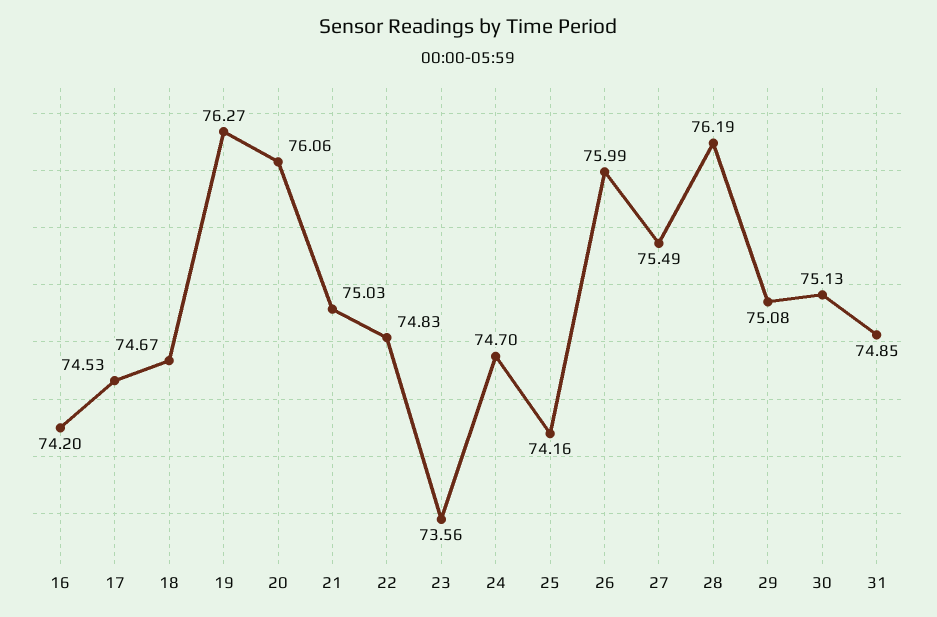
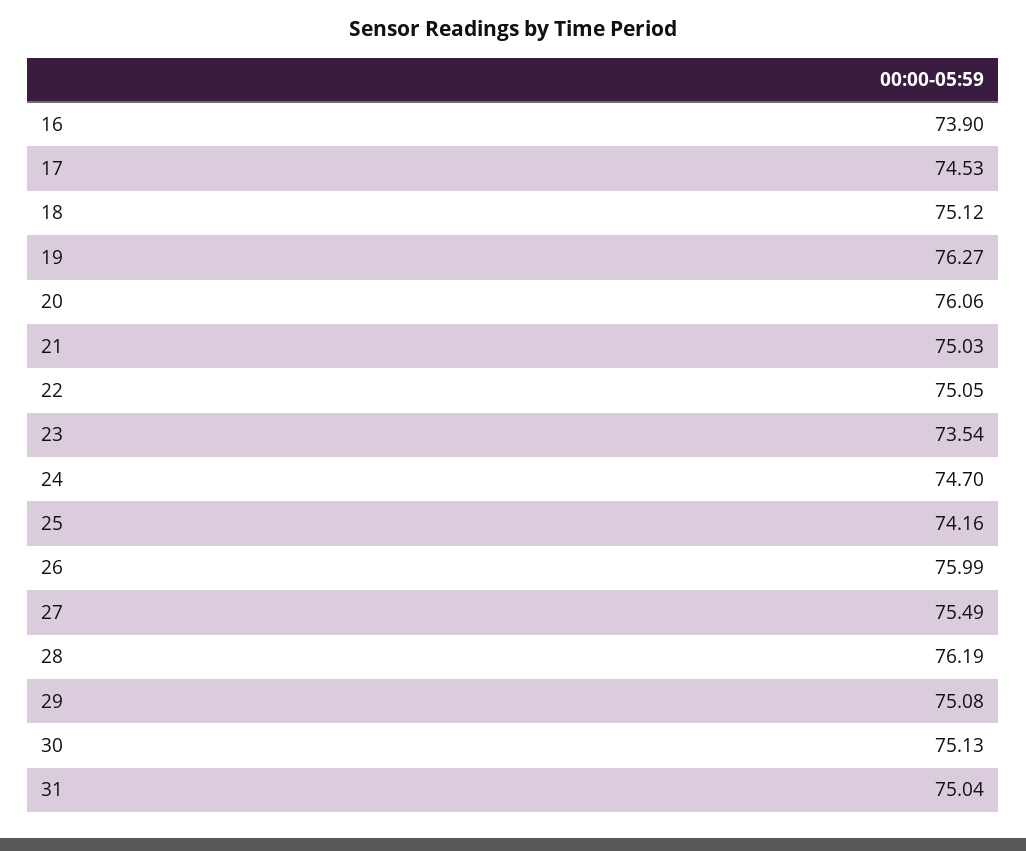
16: 74.2 -> 73.9
18: 74.67 -> 75.12
22: 74.83 -> 75.05
23: 73.56 -> 73.54
31: 74.85 -> 75.04

